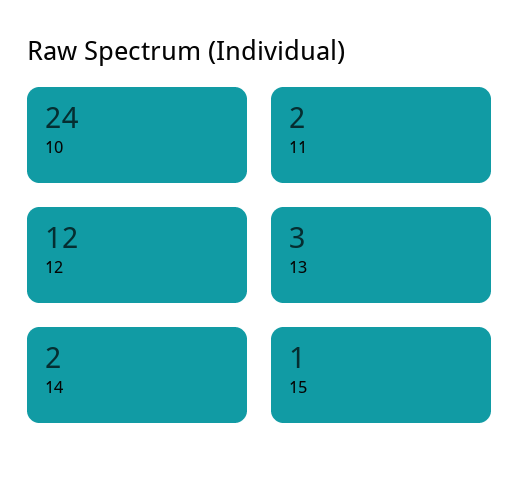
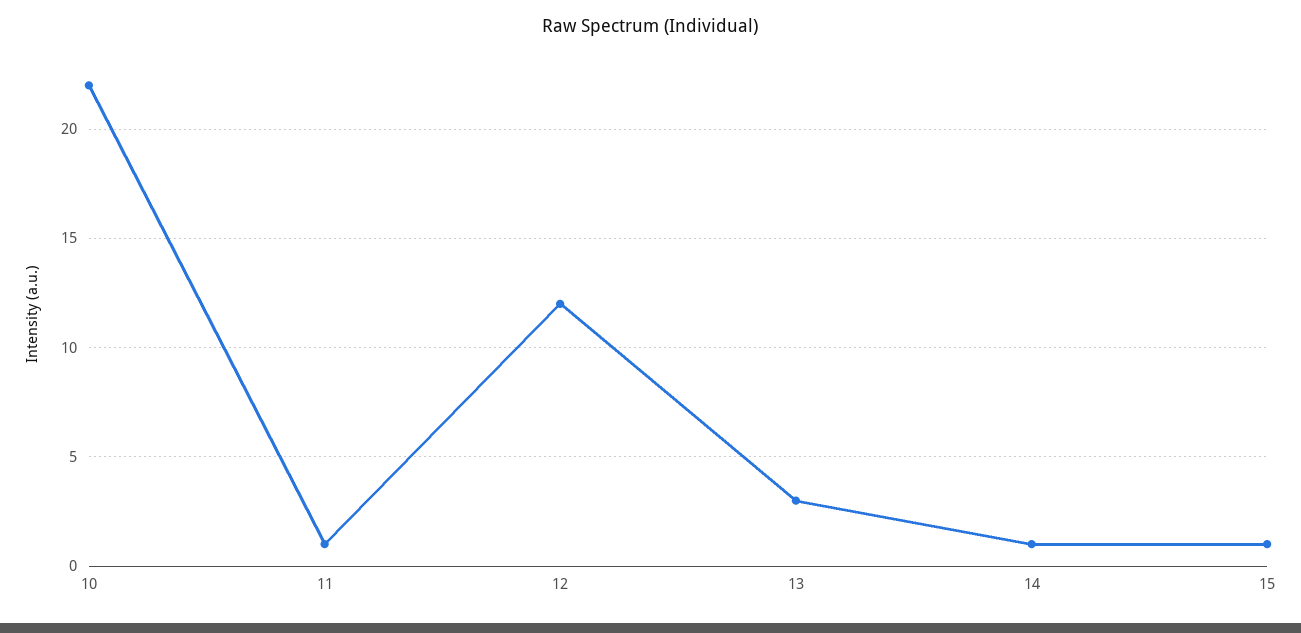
10: 24 -> 22
11: 2 -> 1
14: 2 -> 1

